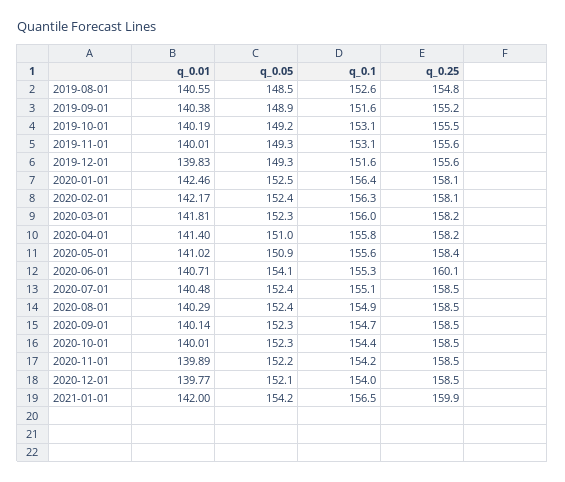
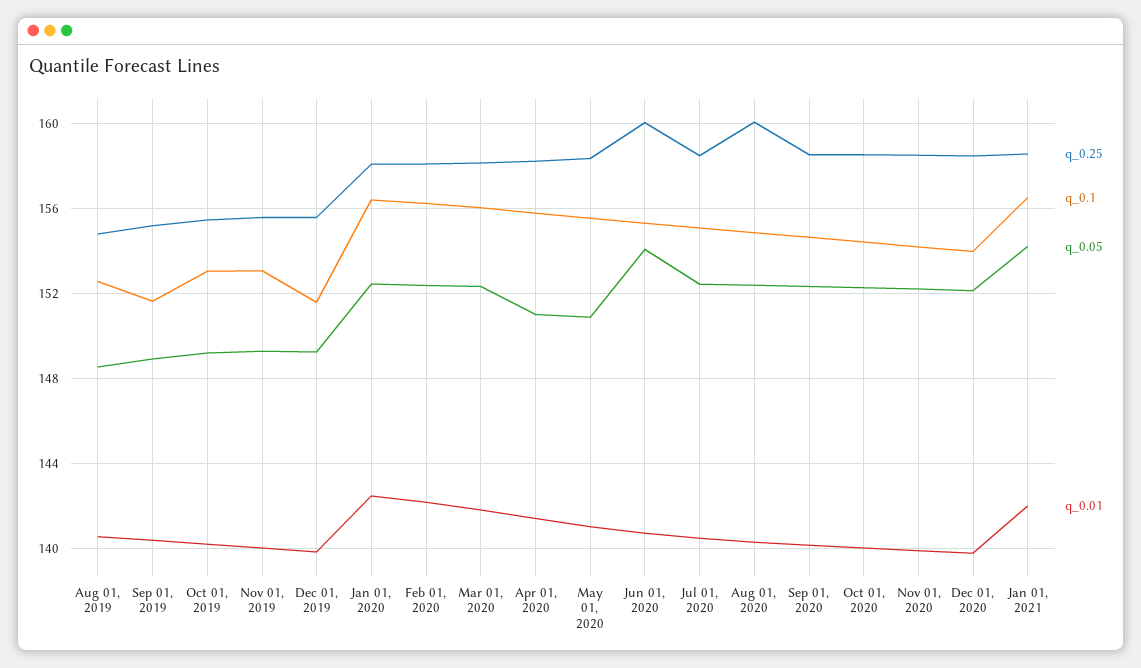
q_0.25, 2020-08-01: 158.5 -> 160
q_0.25, 2021-01-01: 159.9 -> 158.5

